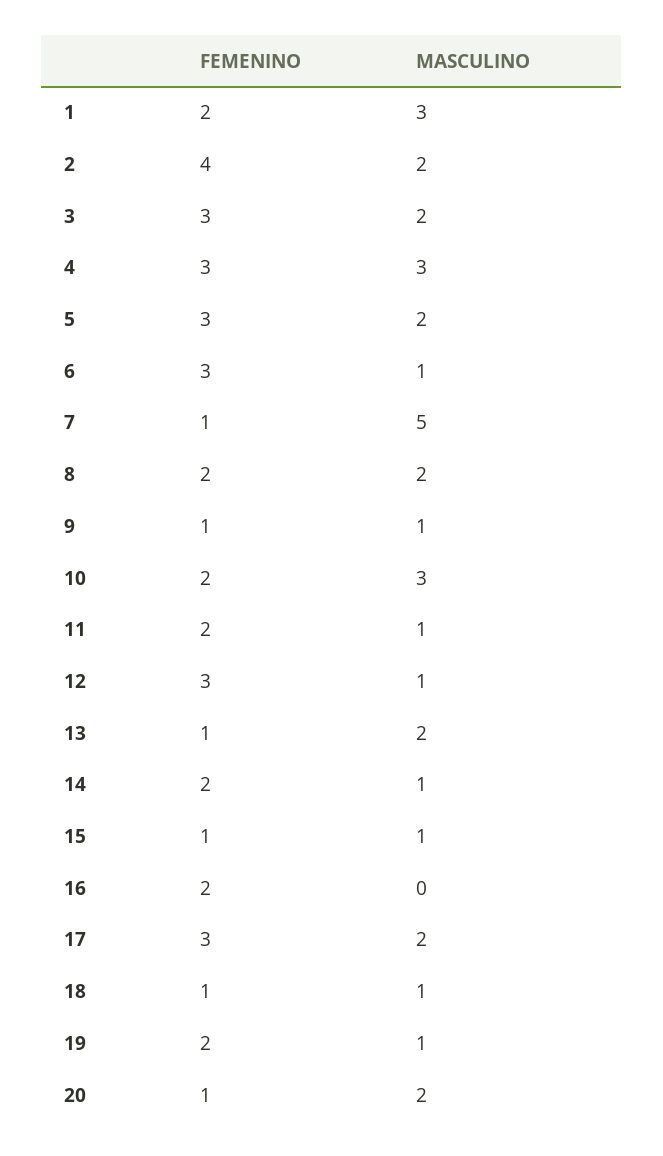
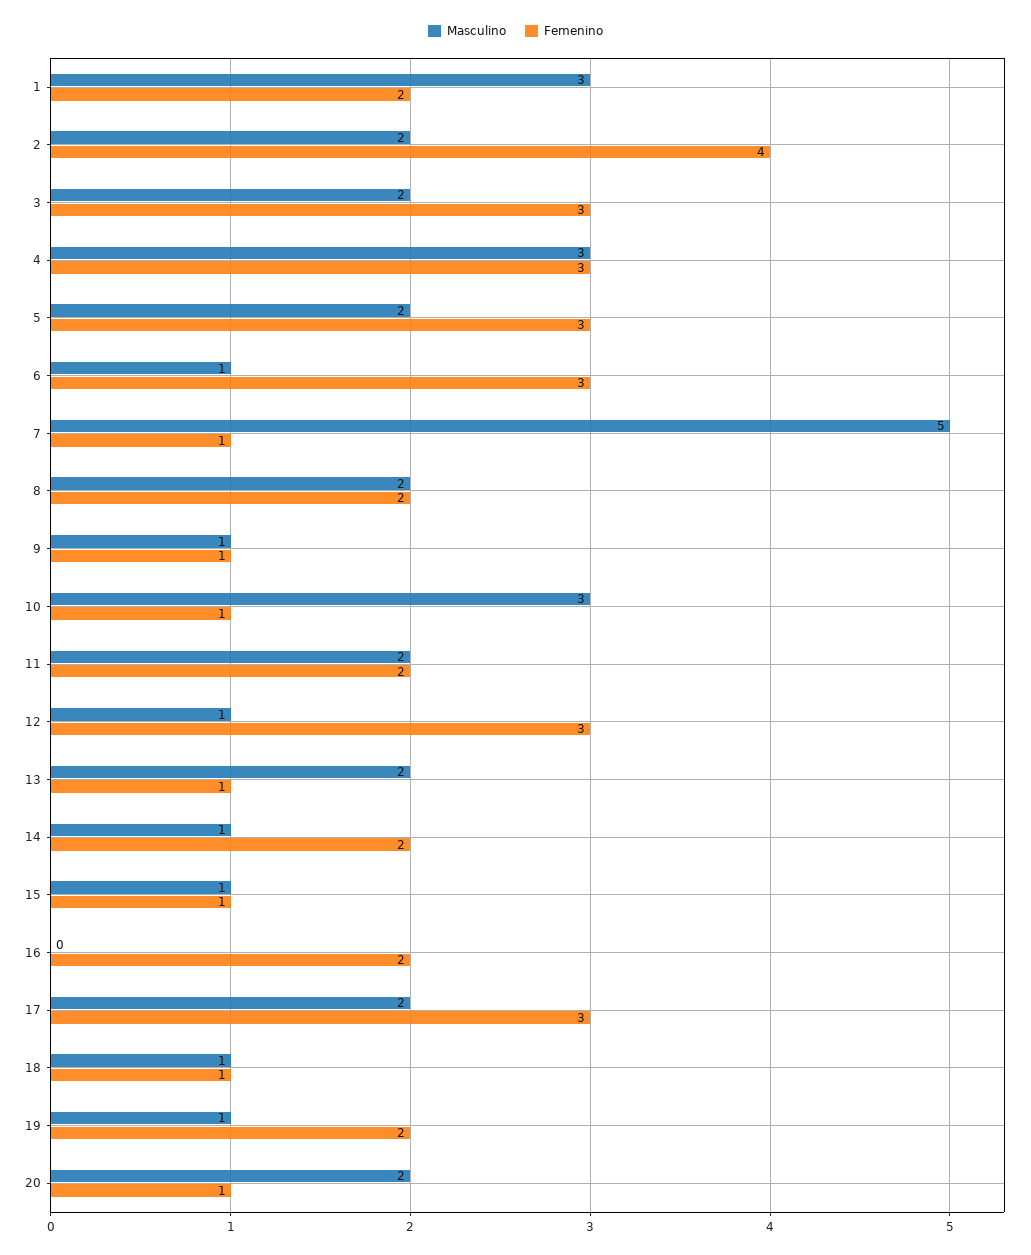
FEMENINO, 10: 2 -> 1
MASCULINO, 11: 1 -> 2

